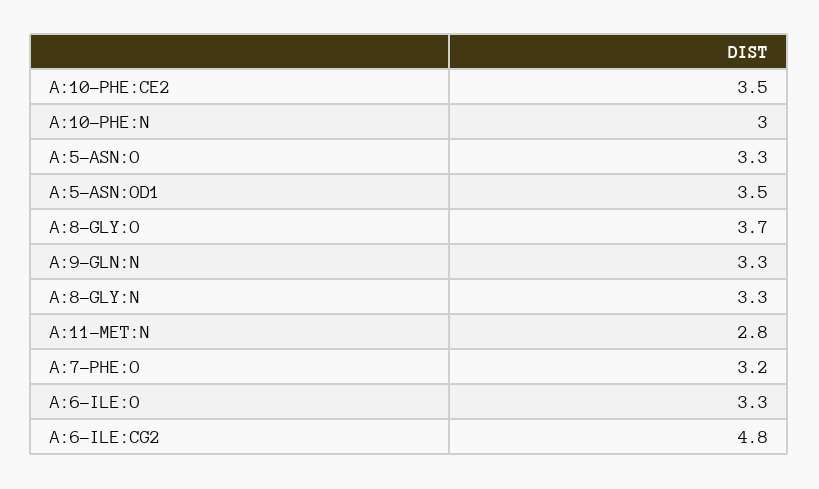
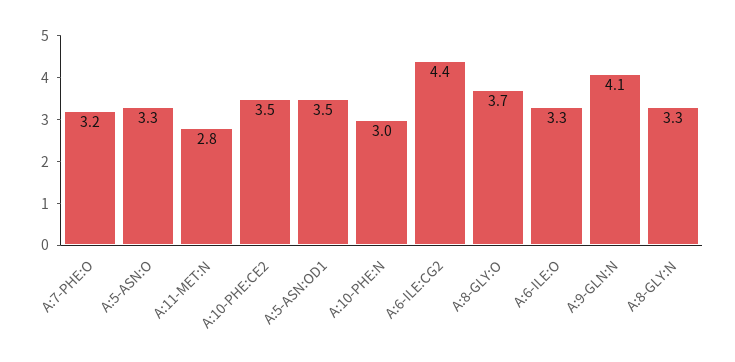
A:9-GLN:N: 3.3 -> 4.1
A:6-ILE:CG2: 4.8 -> 4.4

